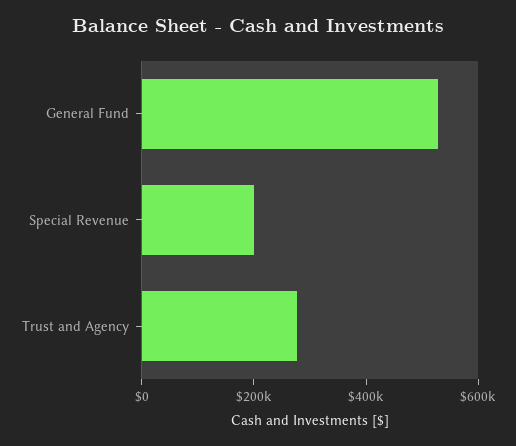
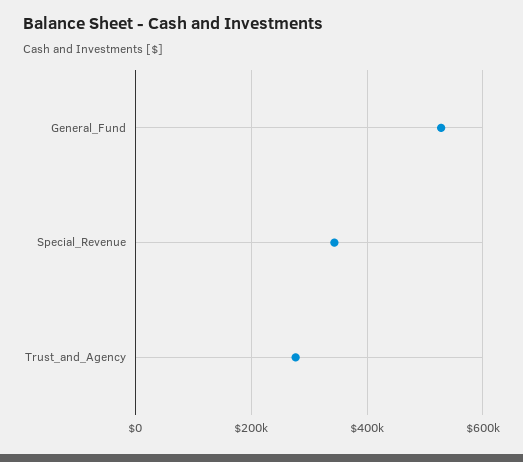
Special Revenue: 200000 -> 340000

